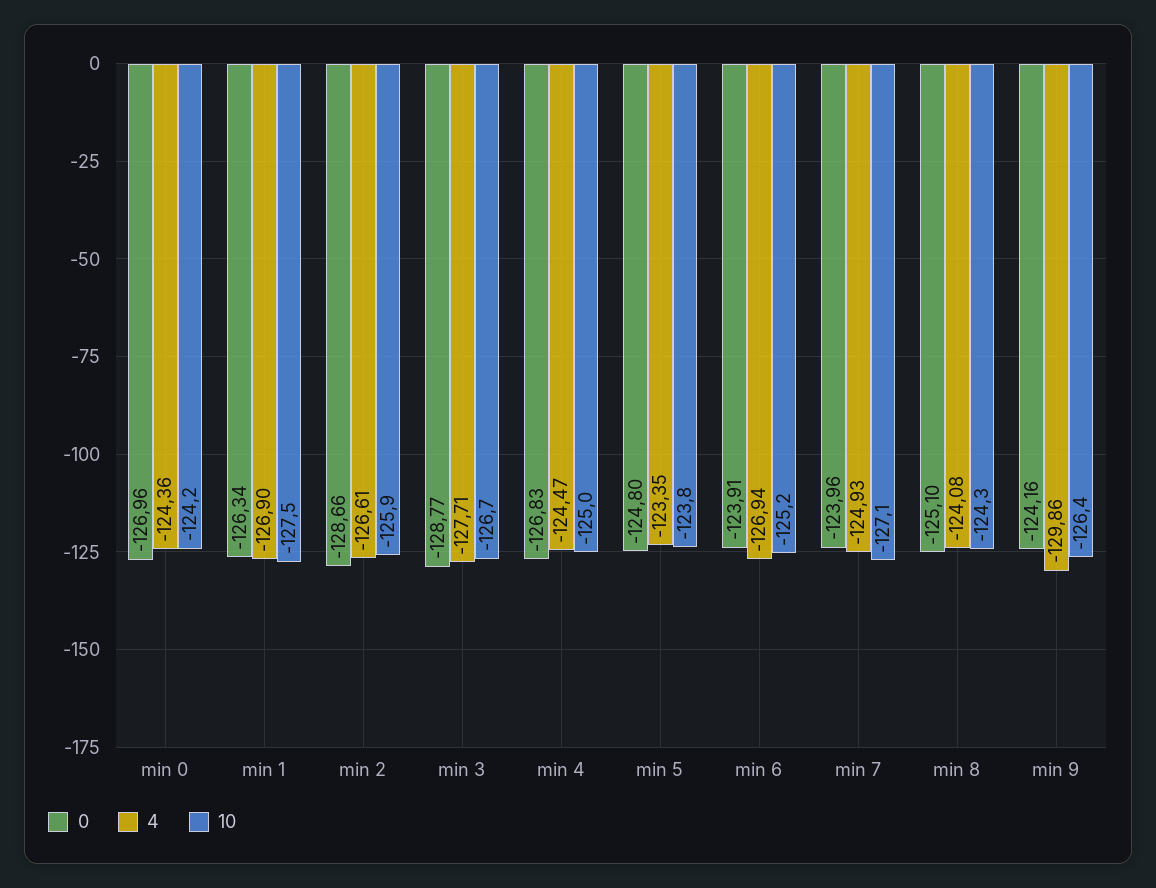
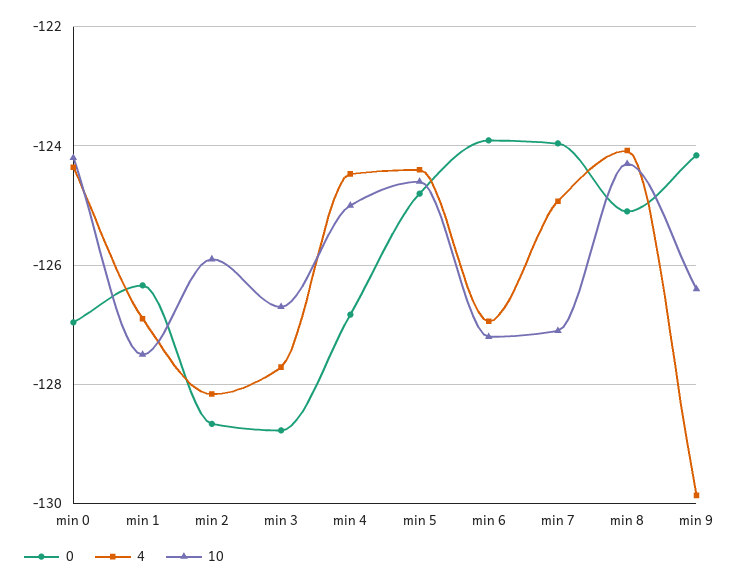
4, min 2: -126.61 -> -128.2
4, min 5: -123.35 -> -124.4
10, min 5: -123.8 -> -124.6
10, min 6: -125.2 -> -127.2

